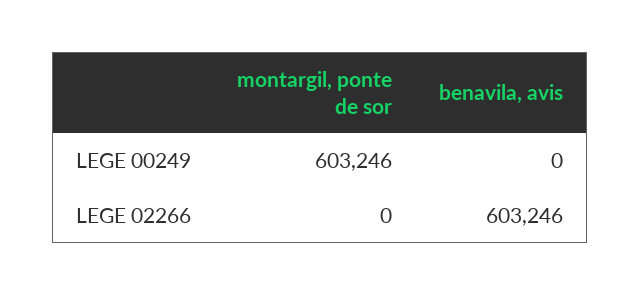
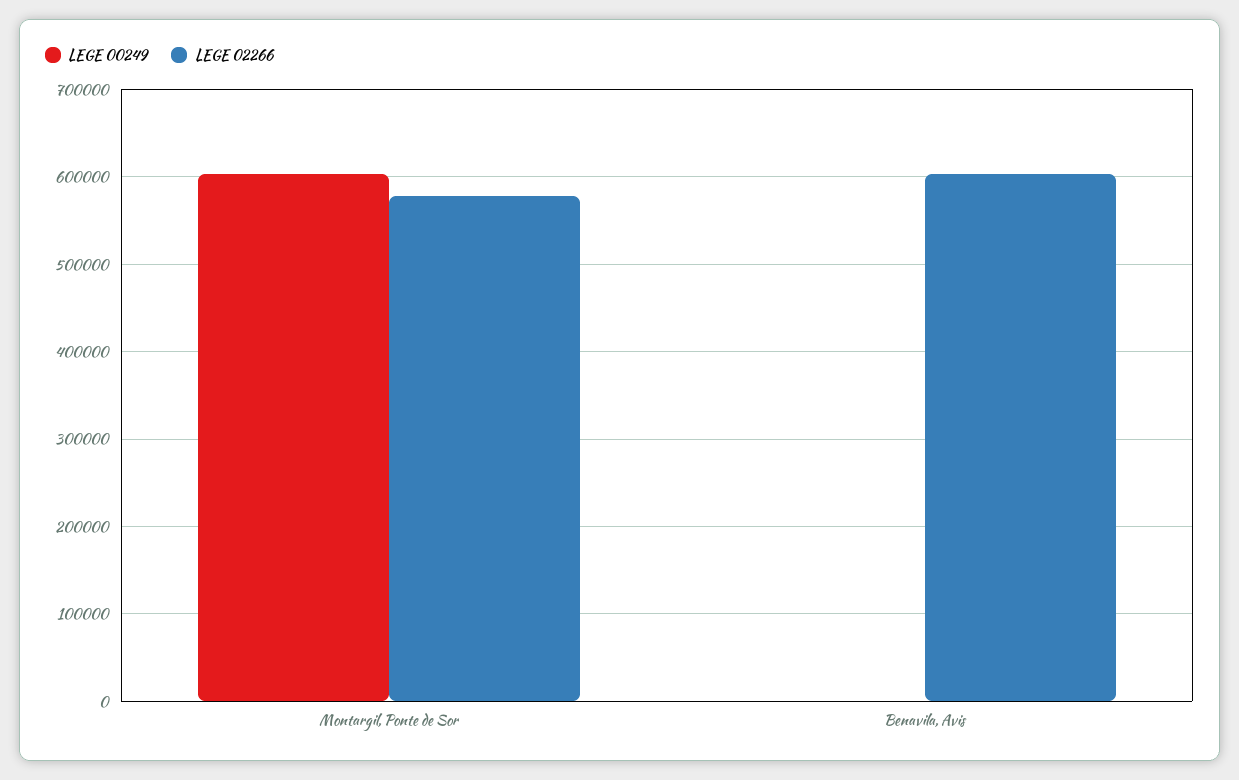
LEGE 02266, montargil, ponte de sor: 0 -> 580000

